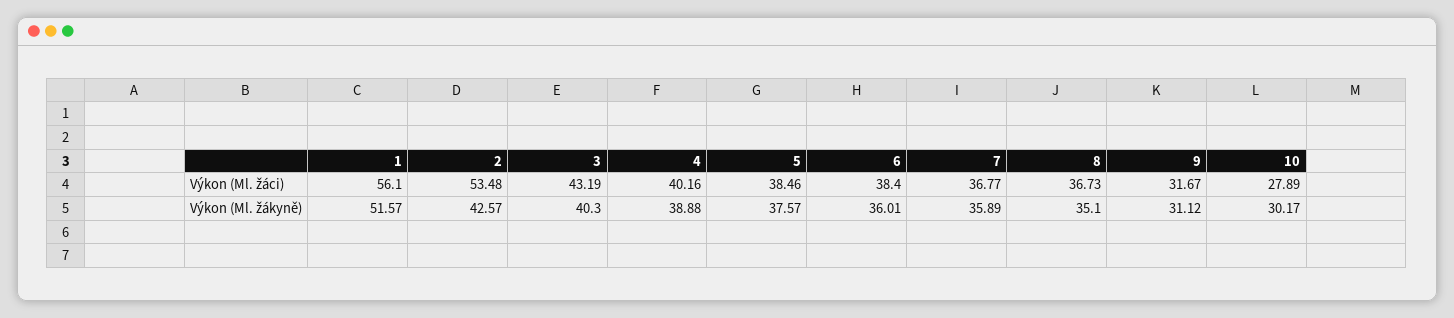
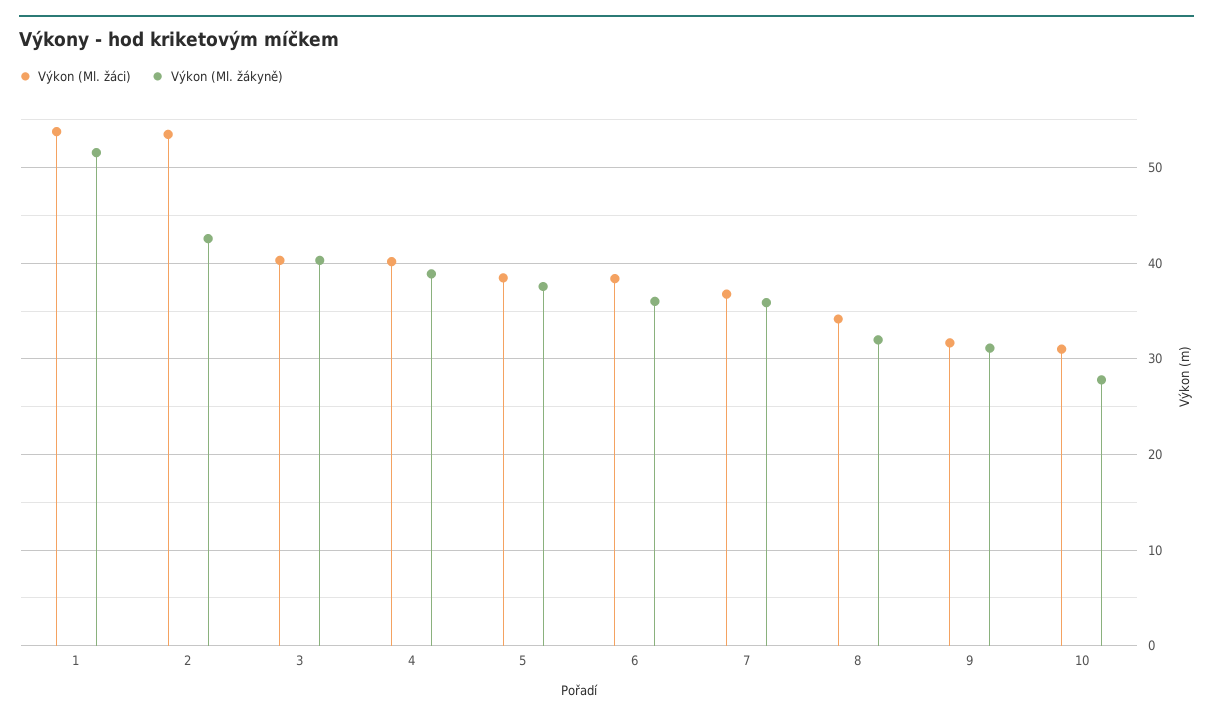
Výkon (Ml. žáci), 1: 56.1 -> 54
Výkon (Ml. žáci), 3: 43.19 -> 40
Výkon (Ml. žáci), 8: 36.73 -> 34
Výkon (Ml. žáci), 10: 27.89 -> 31
Výkon (Ml. žákyně), 8: 35.1 -> 32
Výkon (Ml. žákyně), 10: 30.17 -> 28

